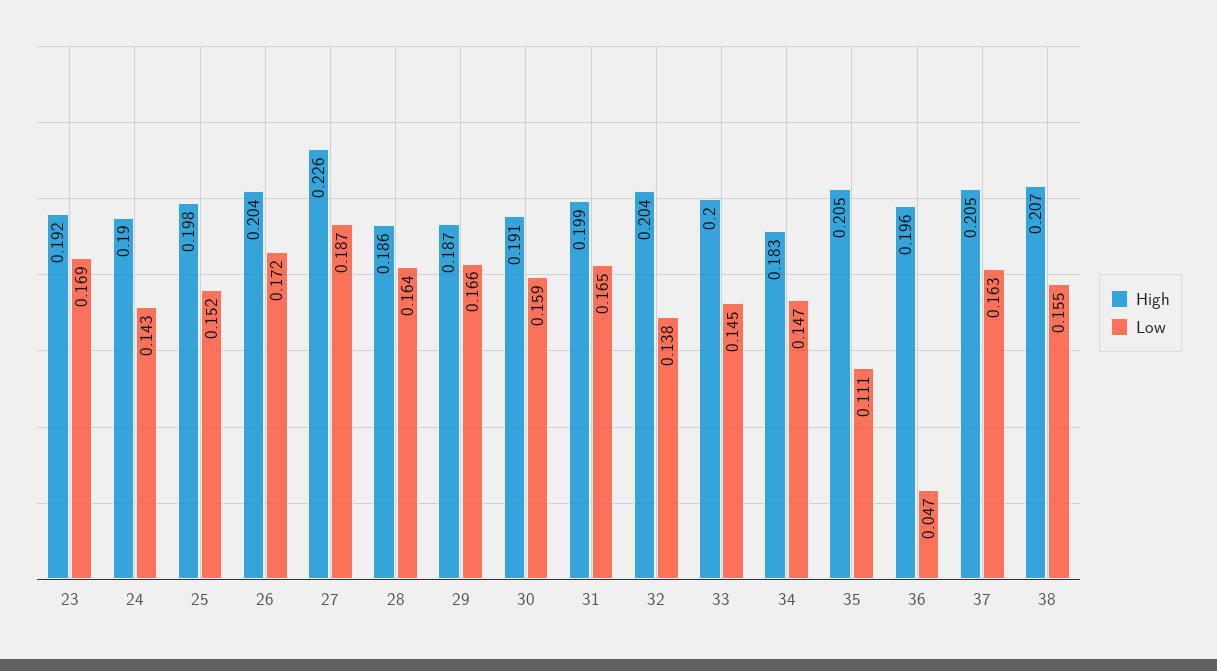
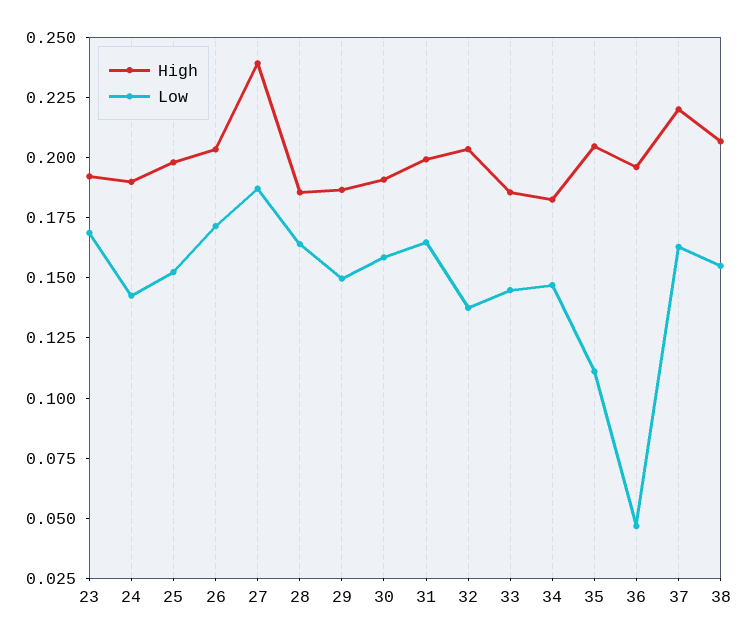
High, 27: 0.226 -> 0.24
Low, 29: 0.166 -> 0.15
High, 33: 0.2 -> 0.185
High, 37: 0.205 -> 0.22

